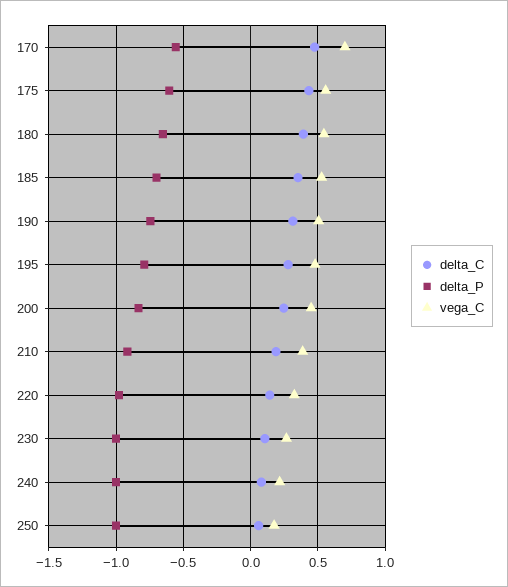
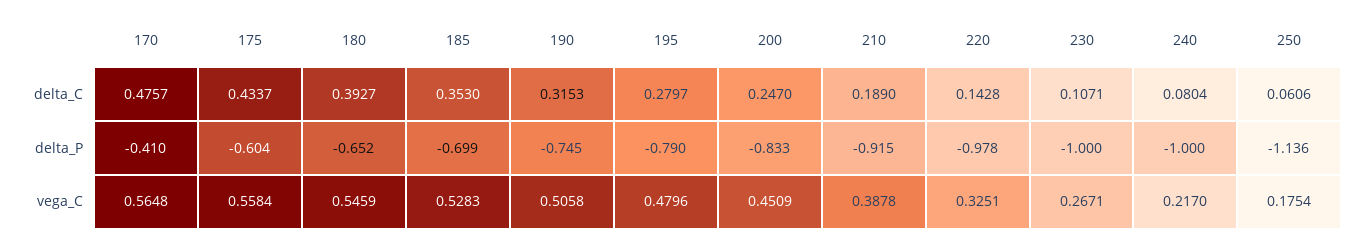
delta_P, 170: -0.55 -> -0.41
vega_C, 170: 0.7 -> 0.5648
delta_P, 250: -1 -> -1.136

